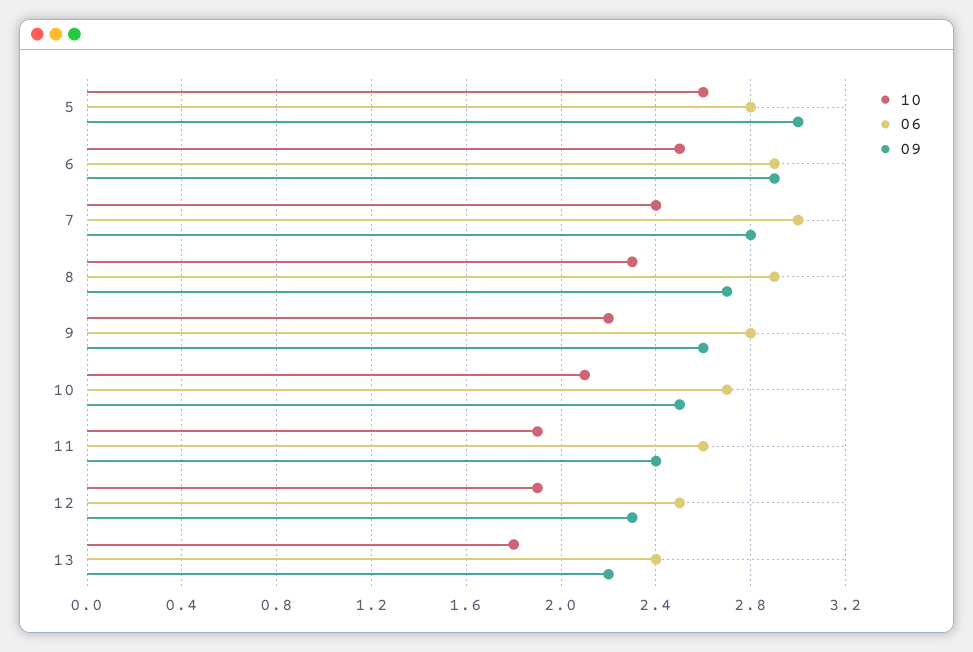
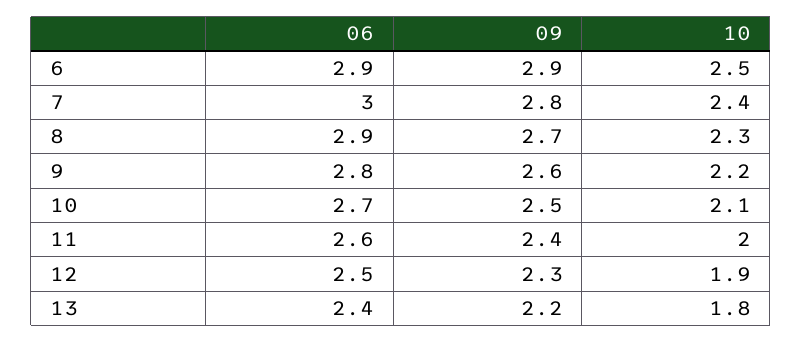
10, 5: 2.6 -> none
06, 5: 2.8 -> none
09, 5: 3 -> none
10, 11: 1.9 -> 2

